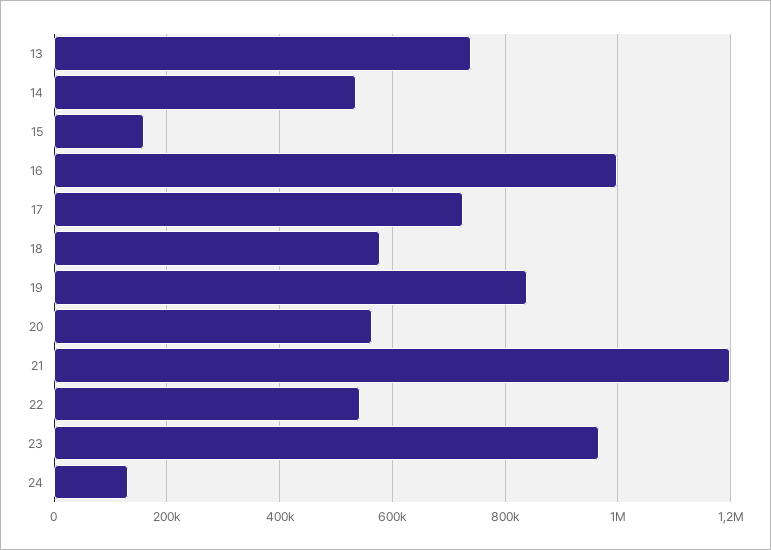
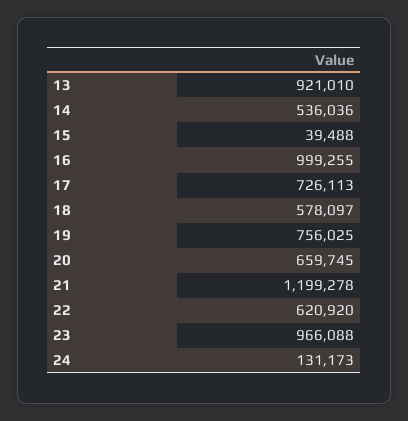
13: 740000 -> 921010
15: 160000 -> 39488
19: 840000 -> 756025
20: 560000 -> 659745
22: 540000 -> 620920

